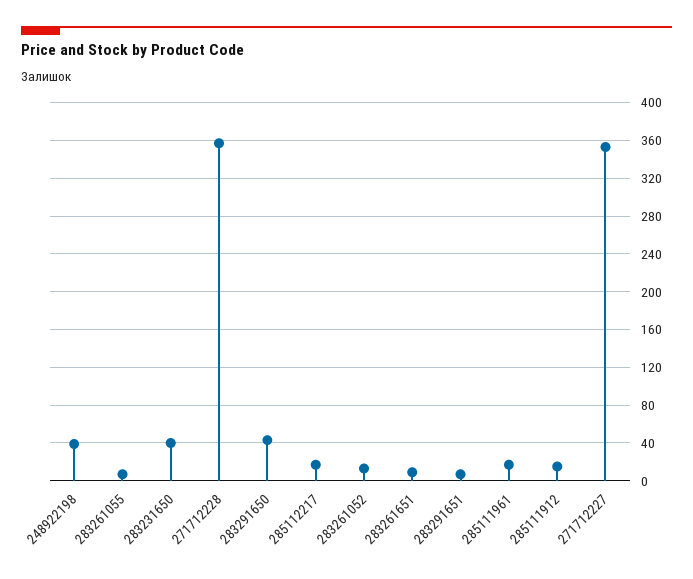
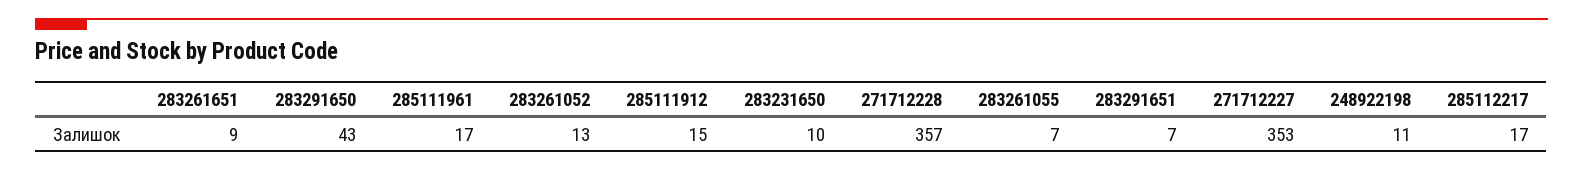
248922198: 40 -> 11
283231650: 40 -> 10

